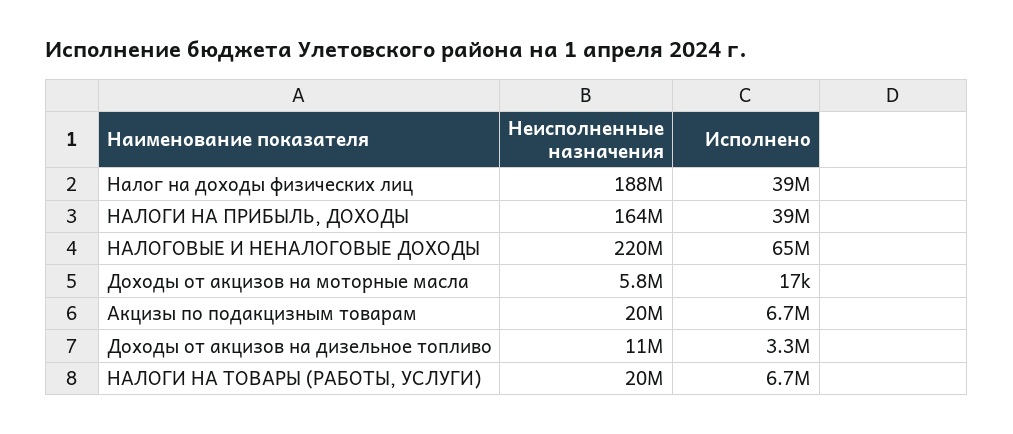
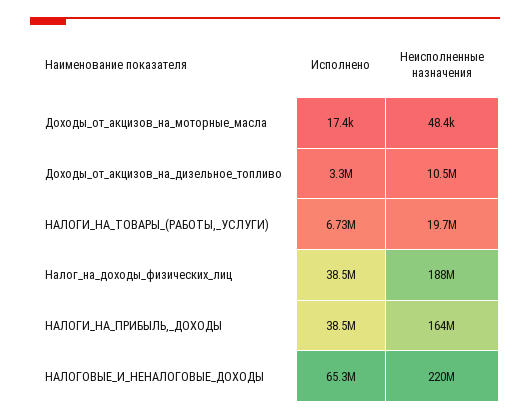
Неисполненные назначения, Доходы от акцизов на моторные масла: 5800000 -> 48400
Неисполненные назначения, Акцизы по подакцизным товарам: 20000000 -> none
Исполнено, Акцизы по подакцизным товарам: 6700000 -> none

